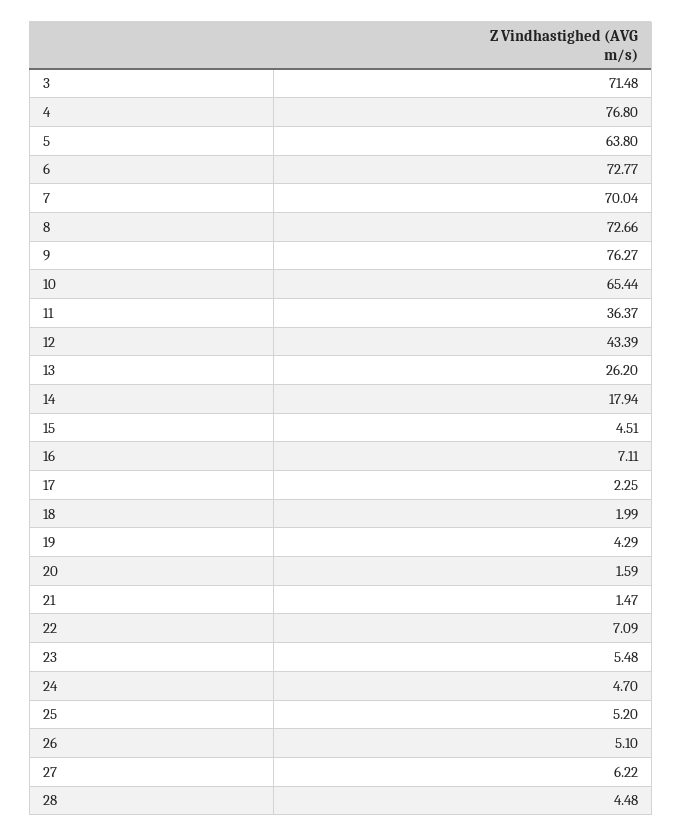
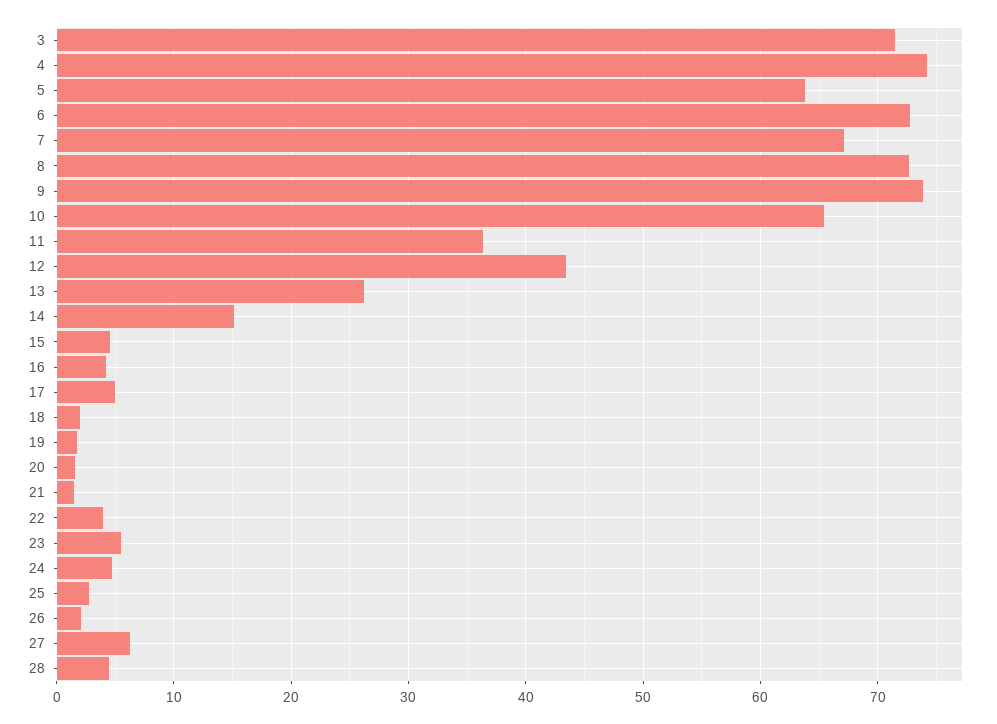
4: 76.8 -> 74
7: 70.04 -> 67
9: 76.27 -> 74
14: 17.94 -> 15
16: 7.11 -> 4
17: 2.25 -> 5
19: 4.29 -> 2
22: 7.09 -> 4
25: 5.2 -> 3
26: 5.1 -> 2

